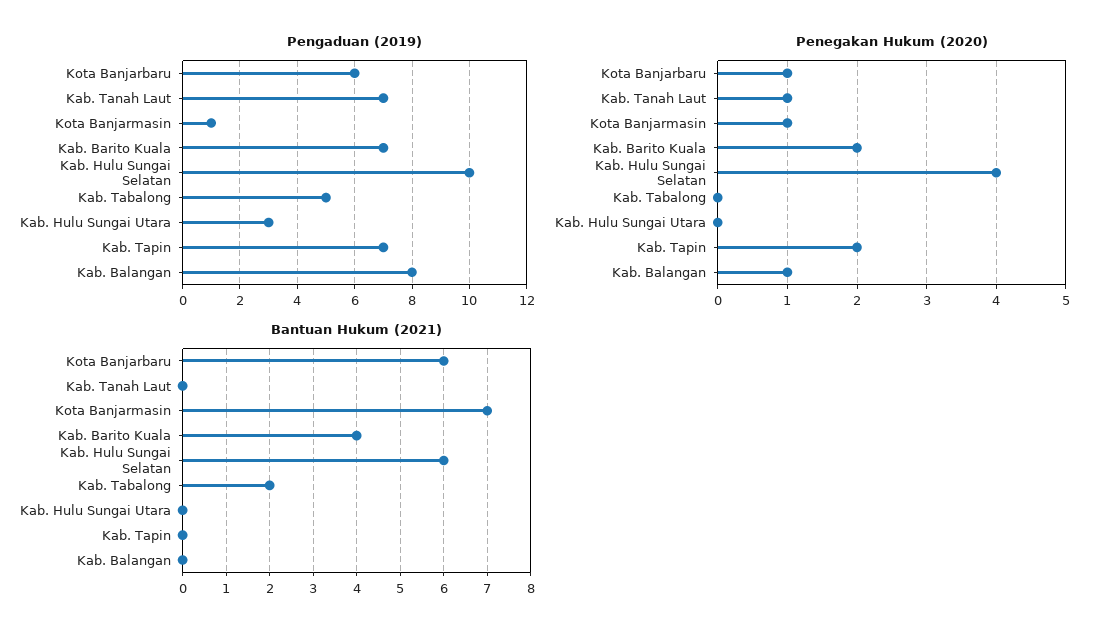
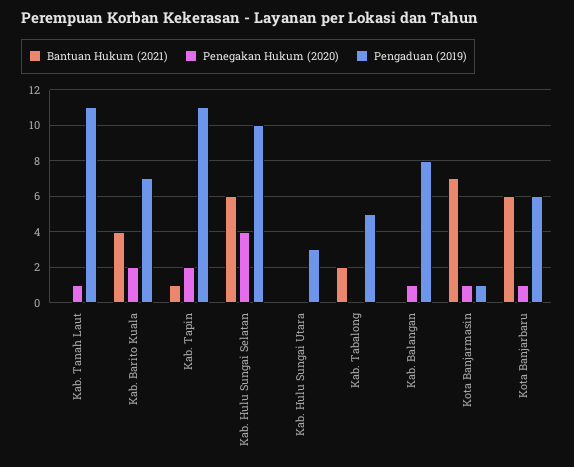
Pengaduan (2019), Kab. Tanah Laut: 7 -> 11
Pengaduan (2019), Kab. Tapin: 7 -> 11
Bantuan Hukum (2021), Kab. Tapin: 0 -> 1

